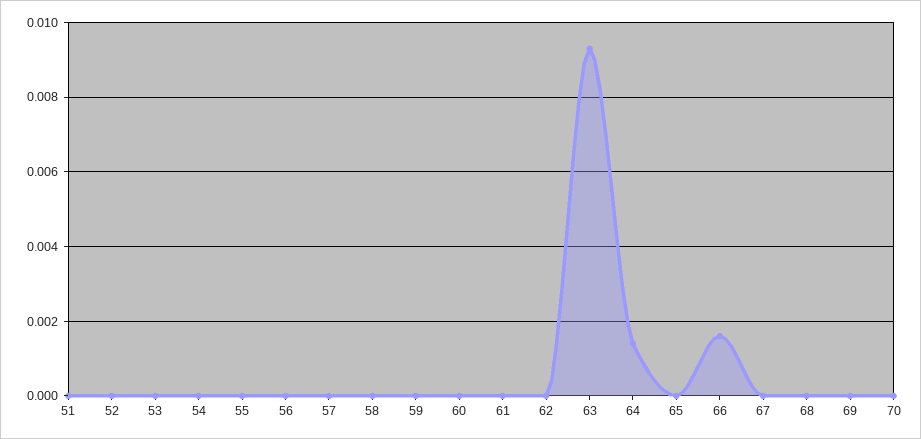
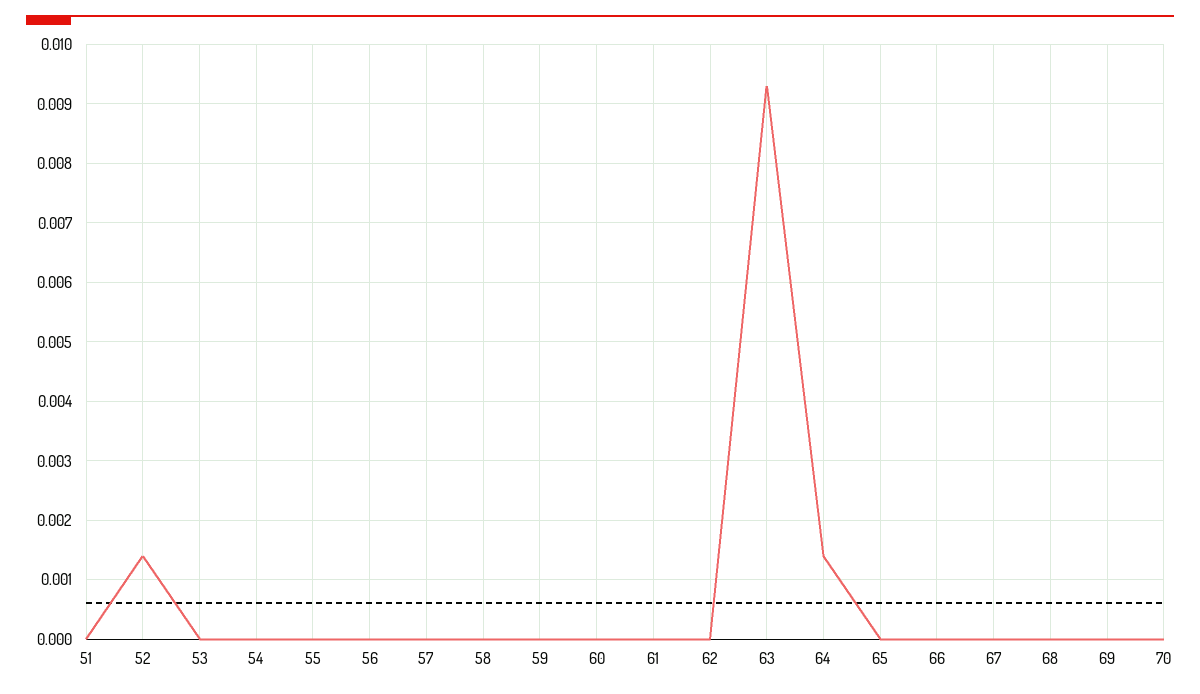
52: 0 -> 0.0015
66: 0.0015 -> 0

